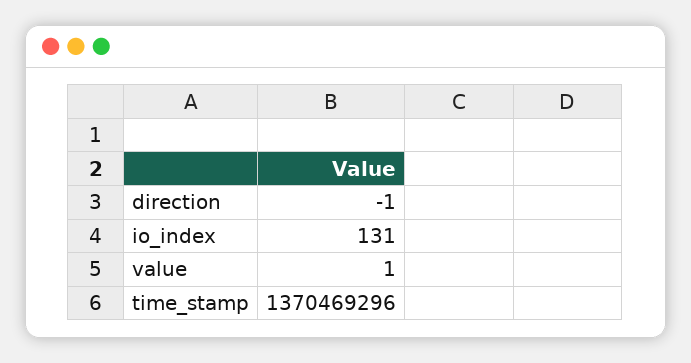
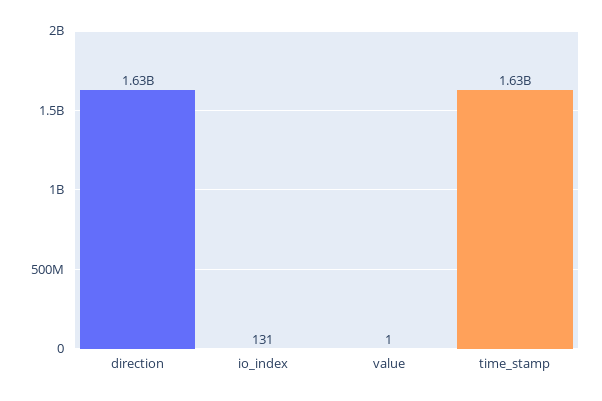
direction: -1 -> 1630000000
time_stamp: 1370469296 -> 1630000000

